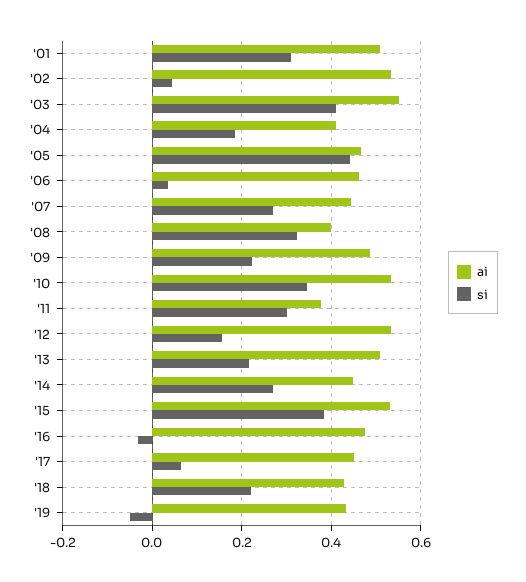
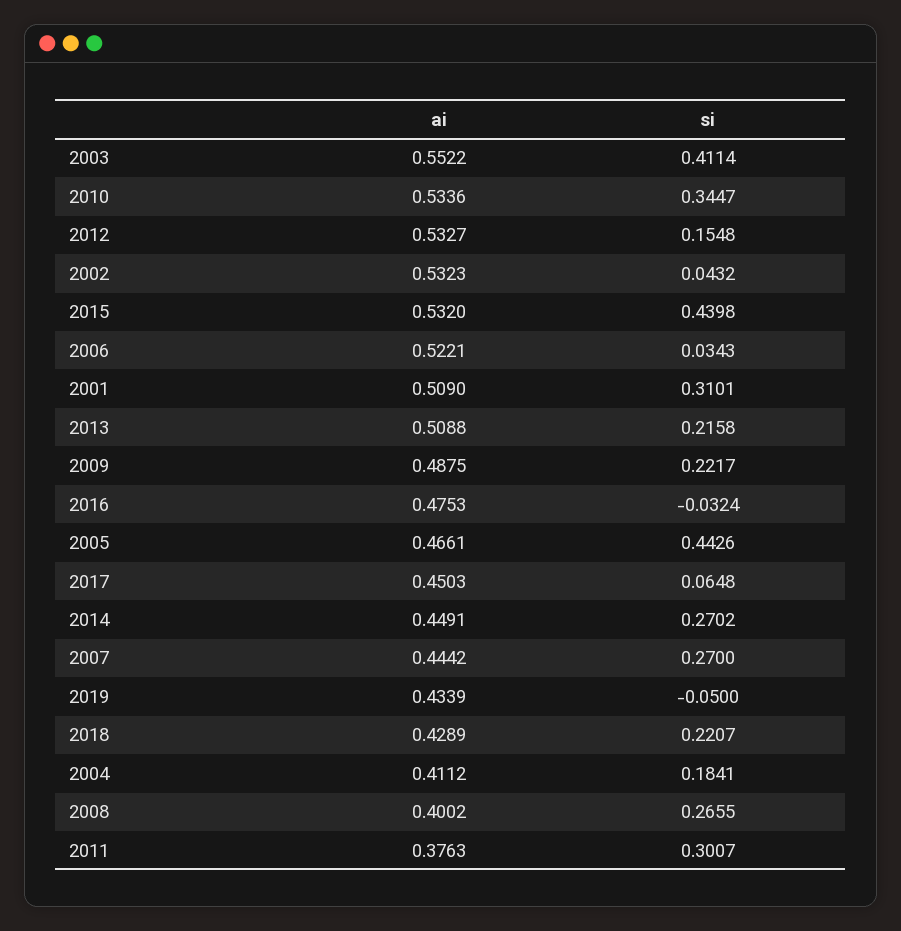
ai, '06: 0.46 -> 0.5221
si, '08: 0.32 -> 0.2655
si, '15: 0.38 -> 0.4398

